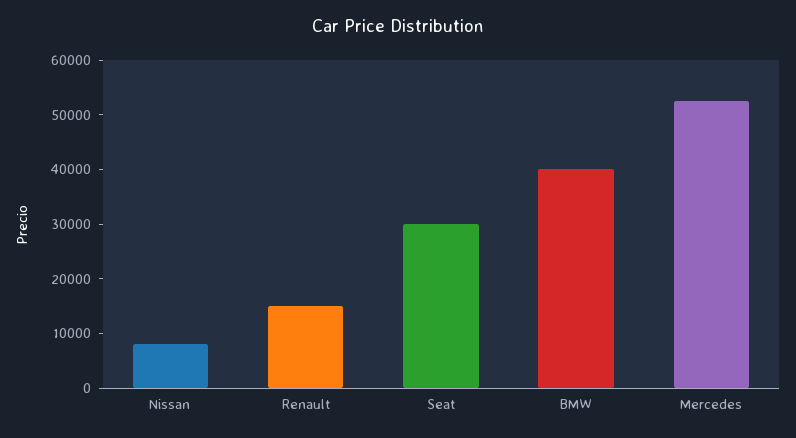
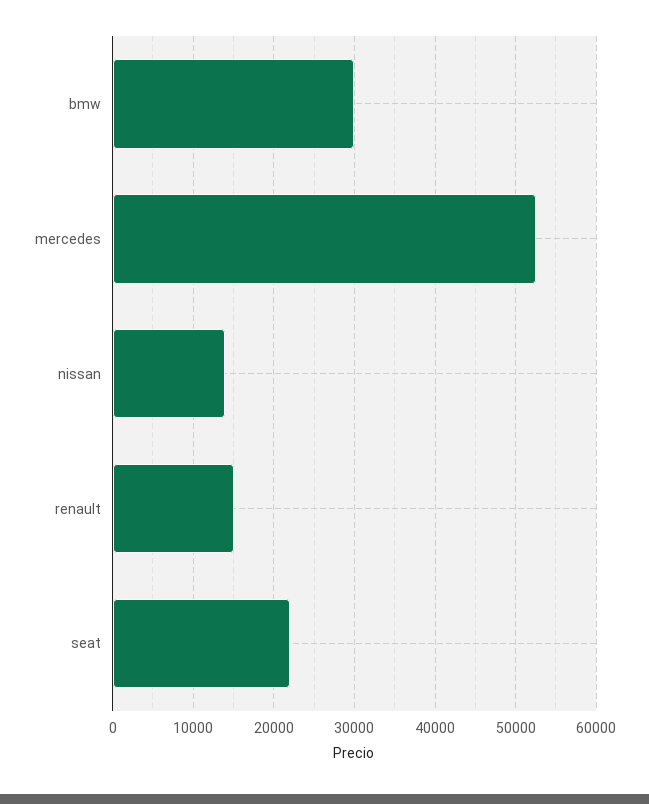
Nissan: 8000 -> 14000
Seat: 30000 -> 22000
BMW: 40000 -> 30000

